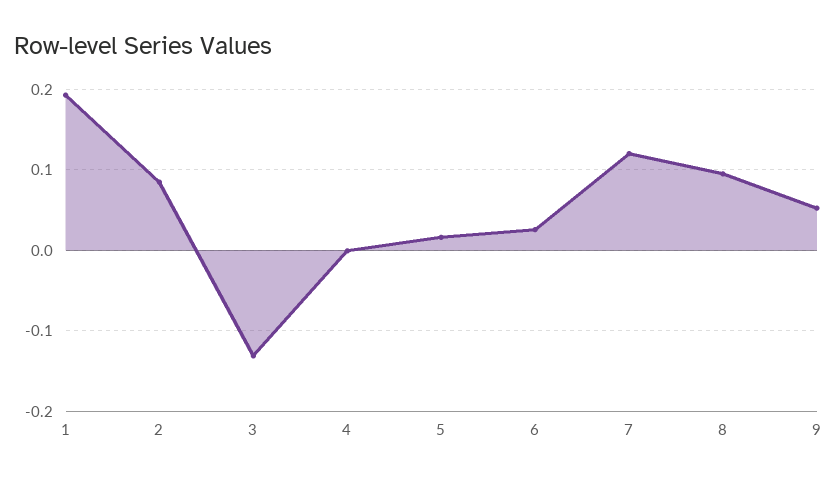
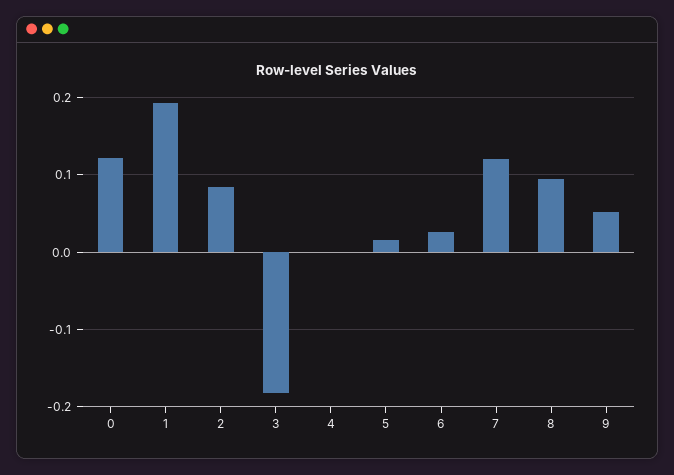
3: -0.13 -> -0.18
0: none -> 0.12

